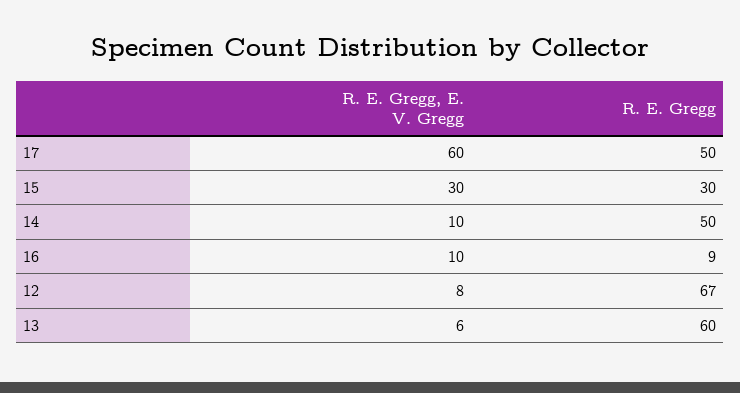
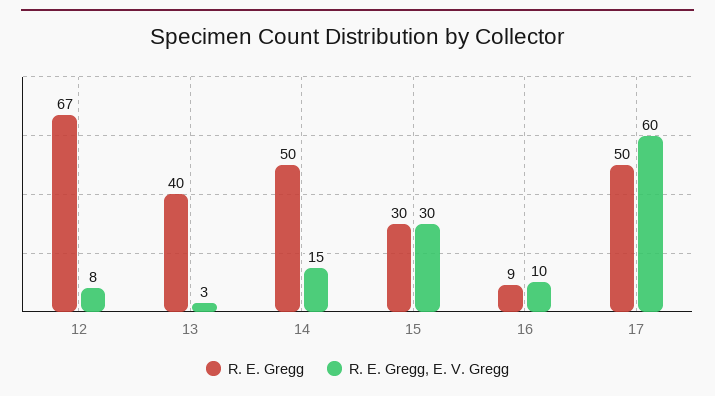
R. E. Gregg, E. V. Gregg, 14: 10 -> 15
R. E. Gregg, E. V. Gregg, 13: 6 -> 3
R. E. Gregg, 13: 60 -> 40

